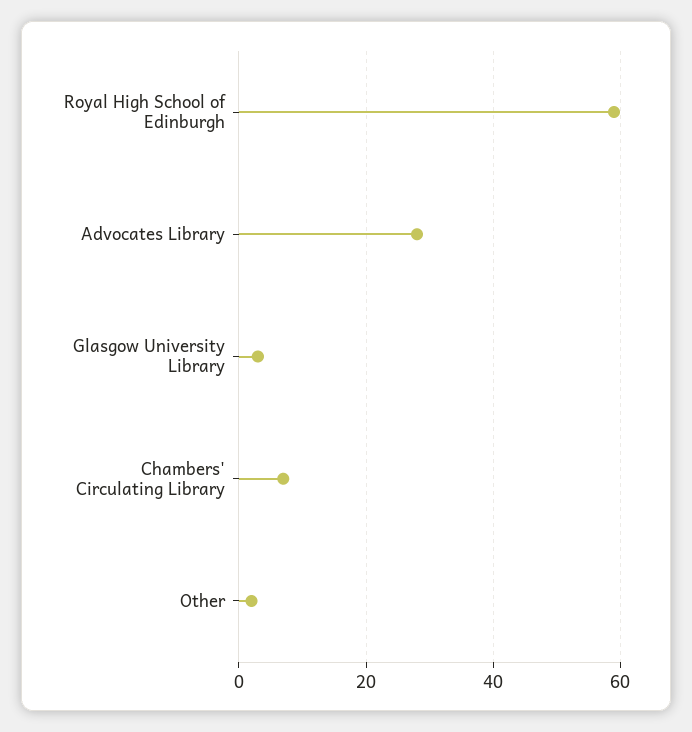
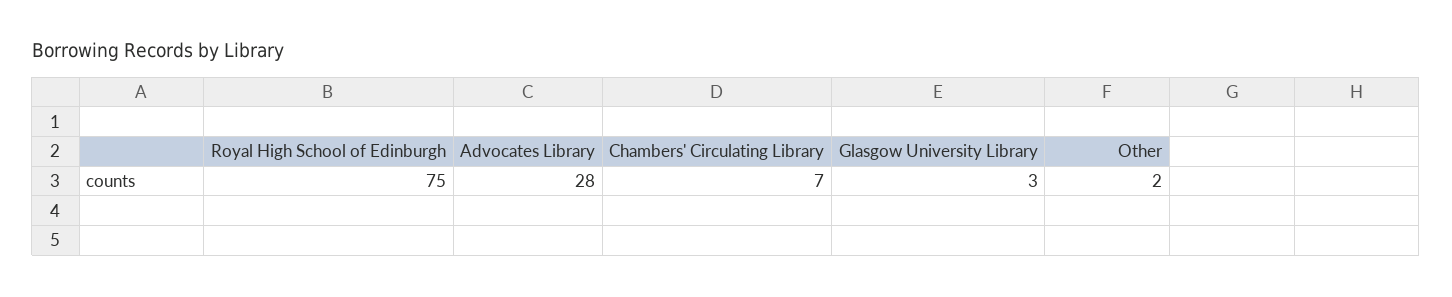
Royal High School of Edinburgh: 60 -> 75

